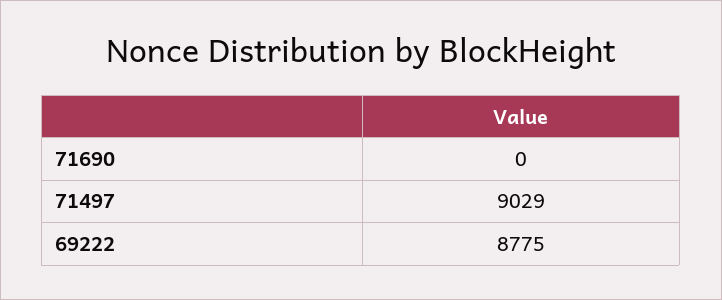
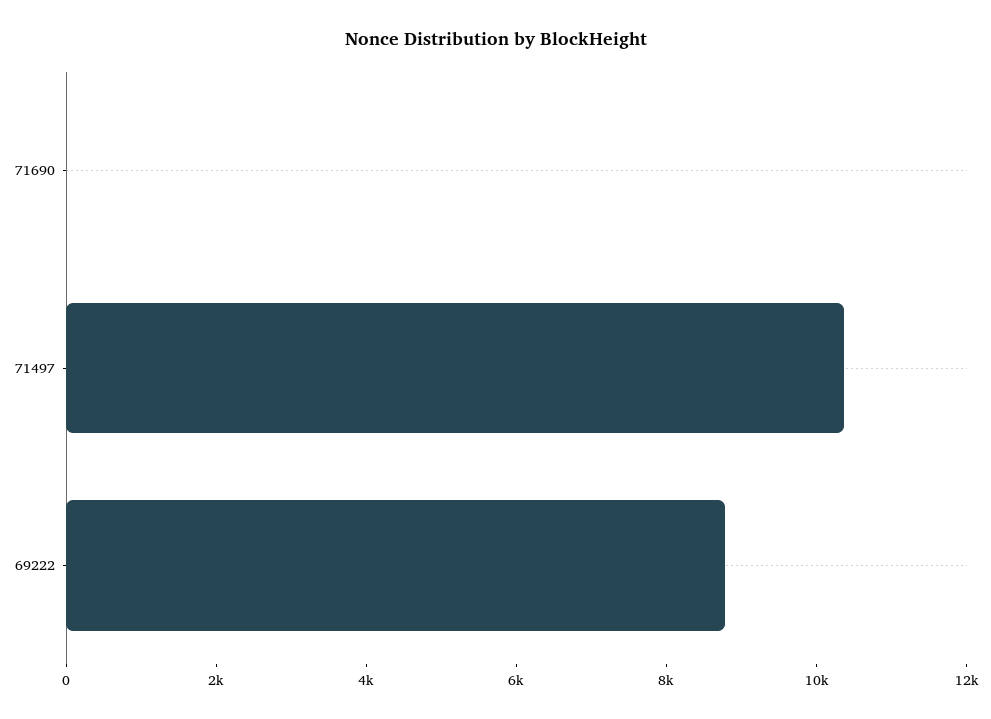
71497: 9029 -> 10500

